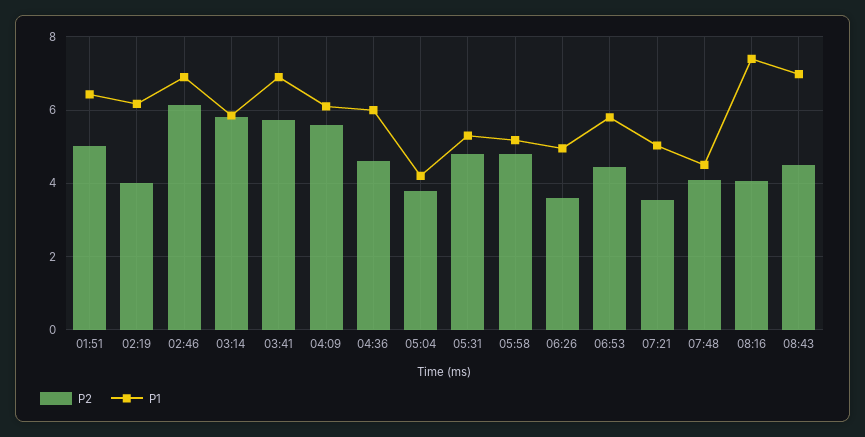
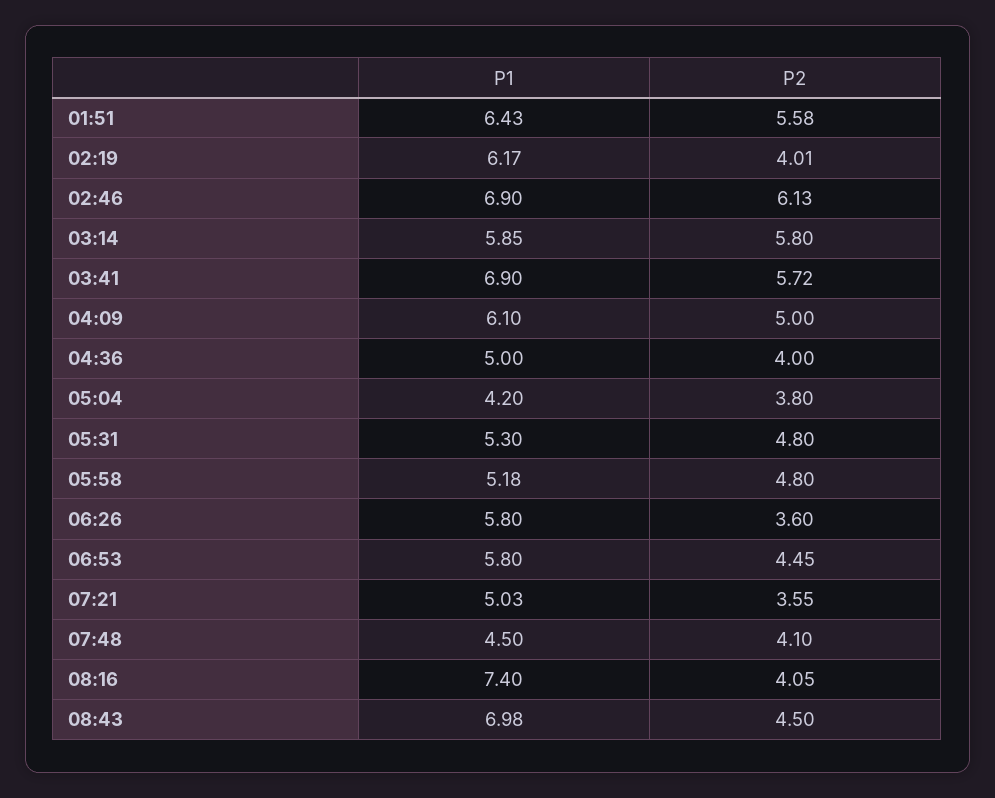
P2, 01:51: 5 -> 5.58
P2, 04:09: 5.6 -> 5
P2, 04:36: 4.6 -> 4
P1, 04:36: 6 -> 5
P1, 06:26: 5 -> 5.8

